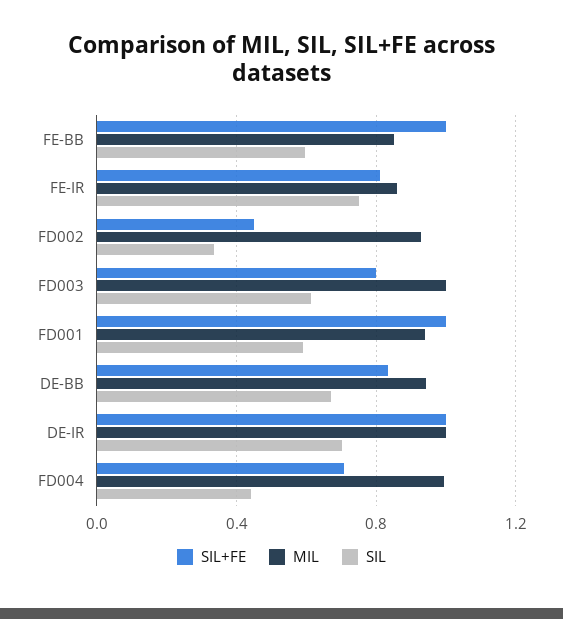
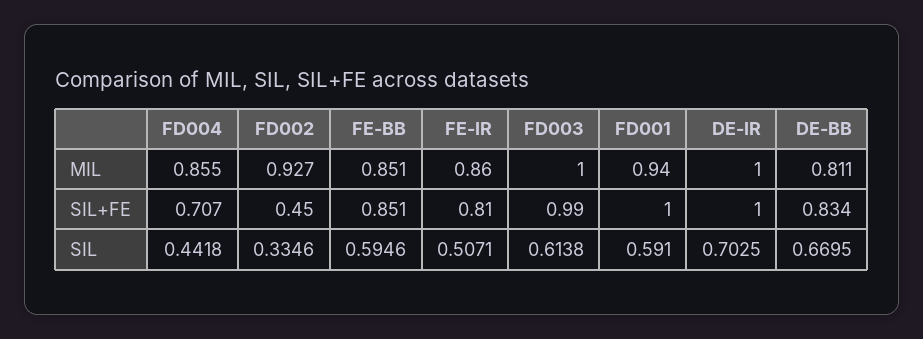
SIL+FE, FE-BB: 1 -> 0.851
SIL, FE-IR: 0.75 -> 0.5071
SIL+FE, FD003: 0.8 -> 0.99
MIL, DE-BB: 0.95 -> 0.811
MIL, FD004: 1 -> 0.855

